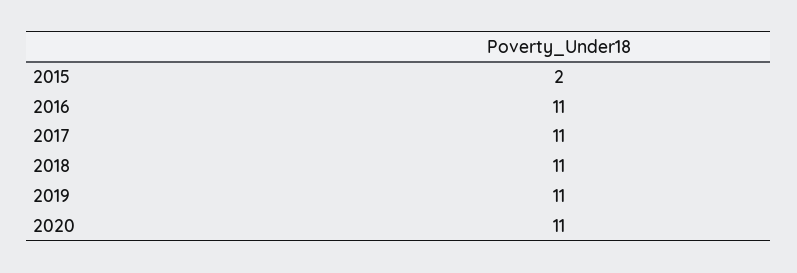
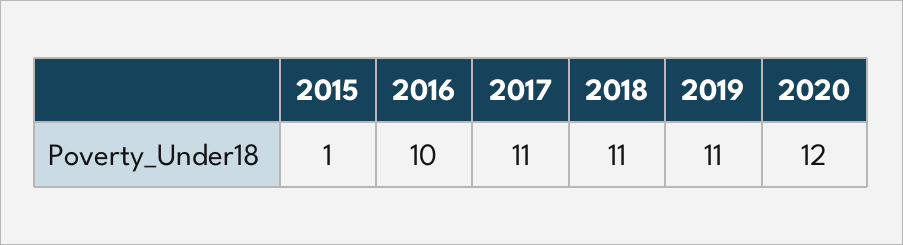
2015: 2 -> 1
2016: 11 -> 10
2020: 11 -> 12

